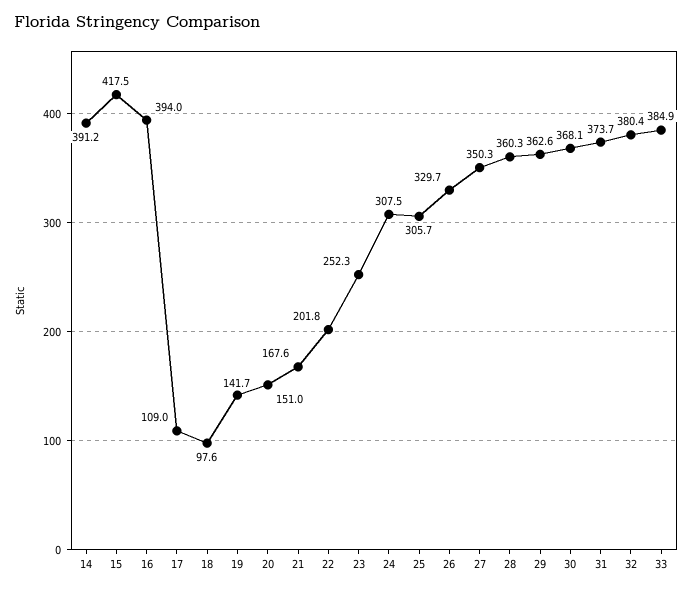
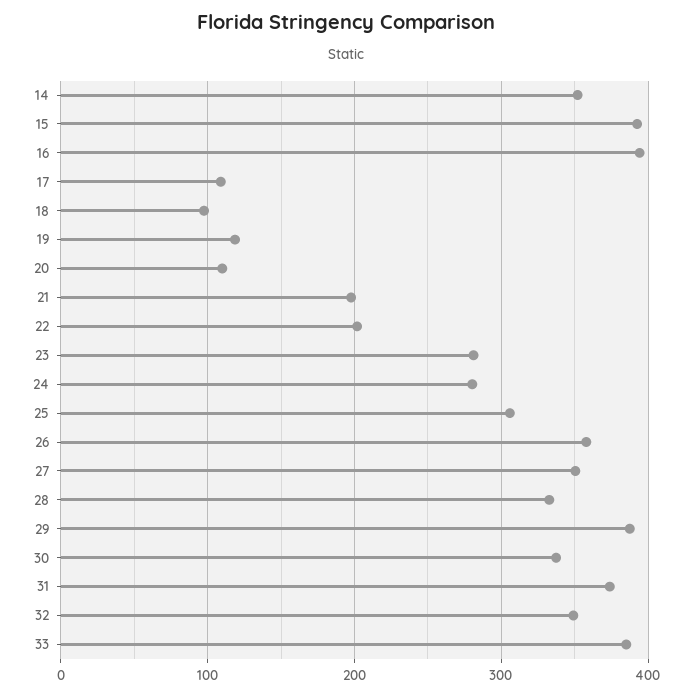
14: 391.2 -> 350
15: 417.5 -> 390
19: 141.7 -> 120
20: 151 -> 110
21: 167.6 -> 200
23: 252.3 -> 280
24: 307.5 -> 280
26: 329.7 -> 360
28: 360.3 -> 330
29: 362.6 -> 390
30: 368.1 -> 340
32: 380.4 -> 350

